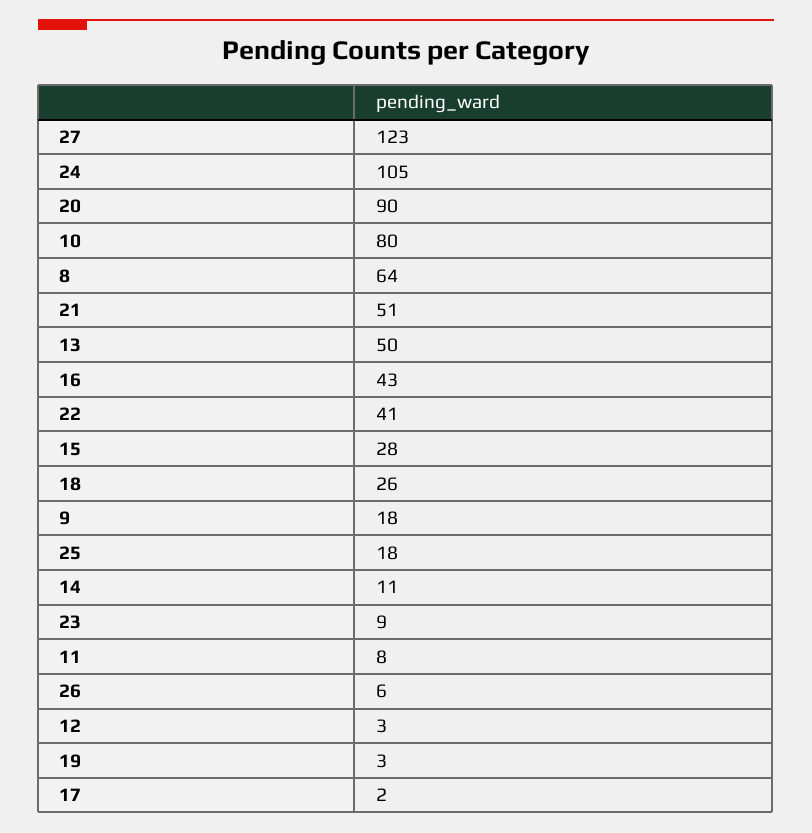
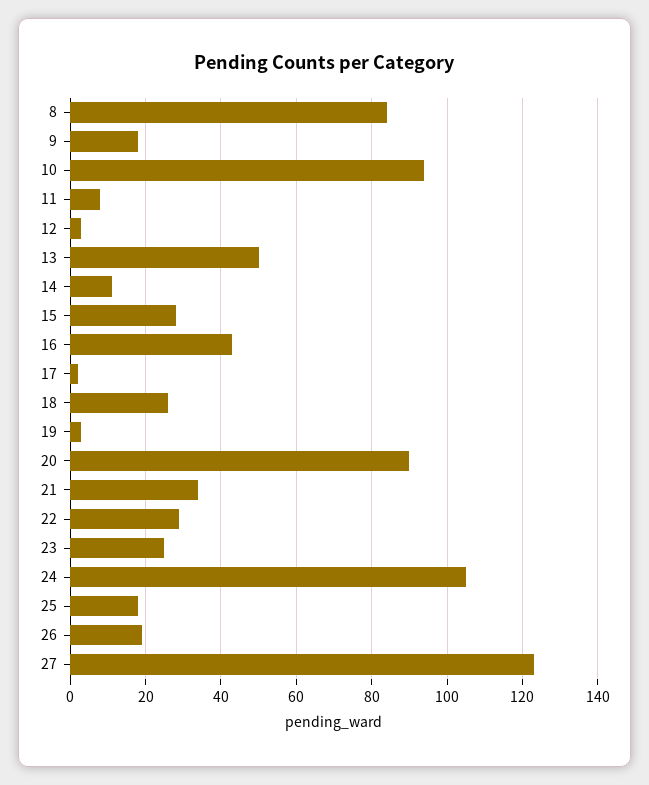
10: 80 -> 95
8: 64 -> 85
21: 51 -> 35
22: 41 -> 30
23: 9 -> 25
26: 6 -> 20

